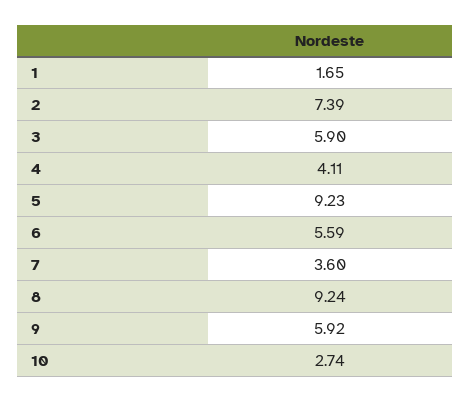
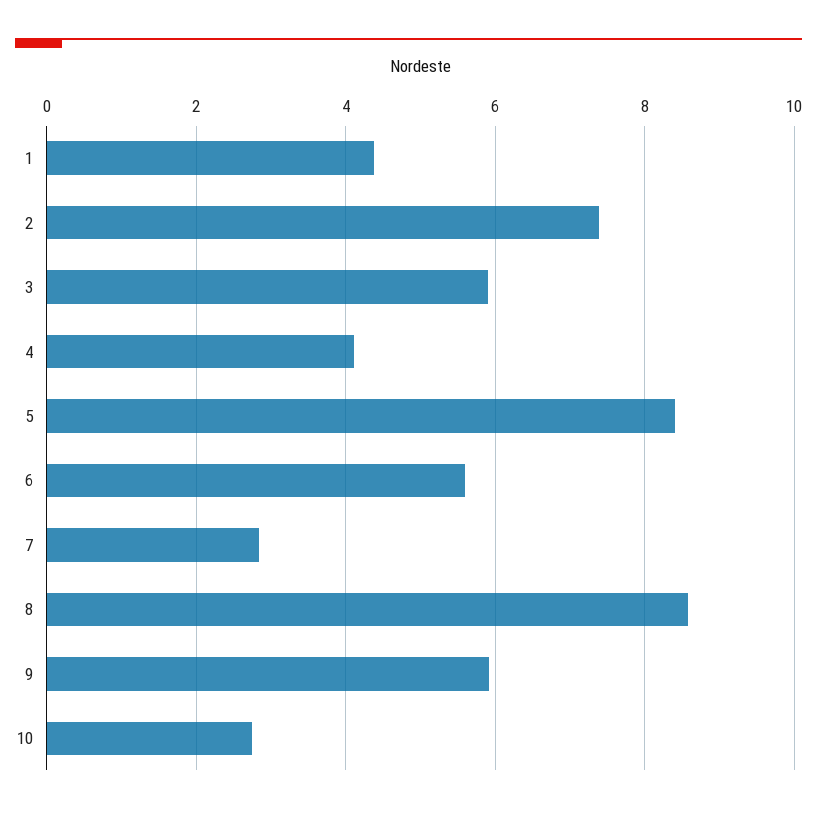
1: 1.65 -> 4.4
5: 9.23 -> 8.4
7: 3.6 -> 2.8
8: 9.24 -> 8.6

